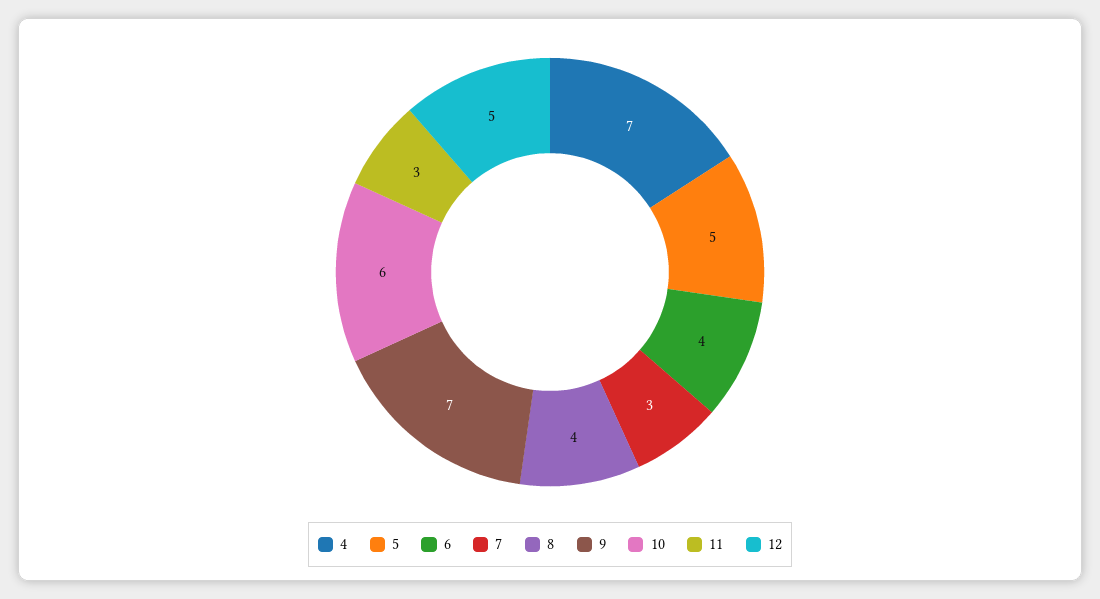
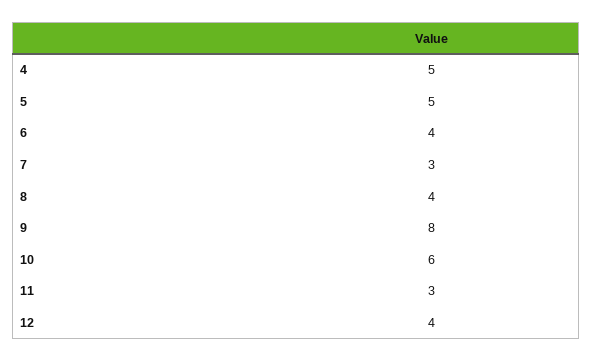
4: 7 -> 5
9: 7 -> 8
12: 5 -> 4

